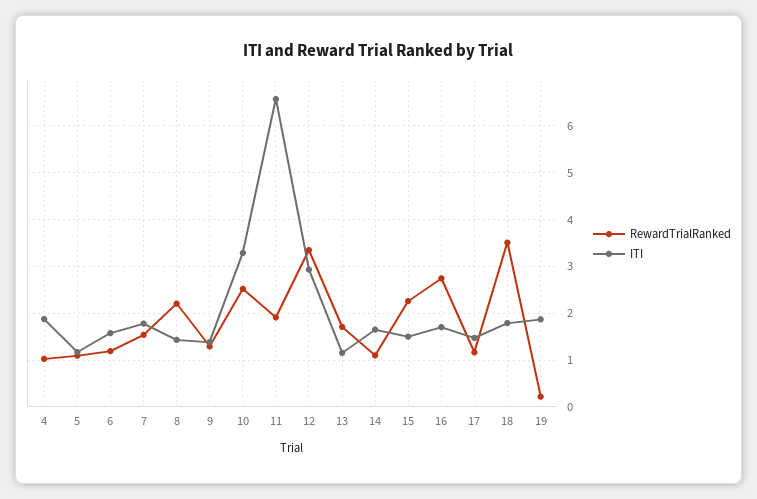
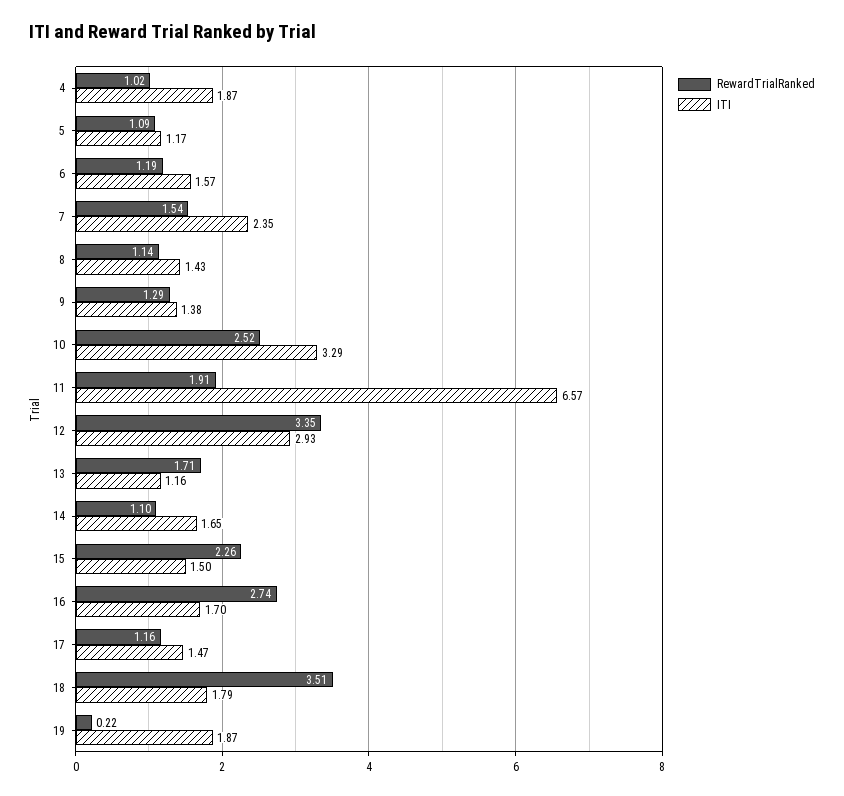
ITI, 7: 1.8 -> 2.35
RewardTrialRanked, 8: 2.2 -> 1.14

